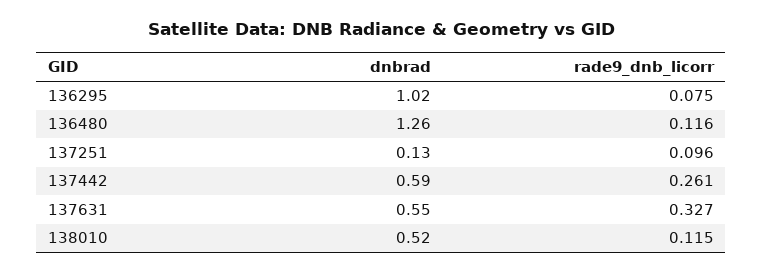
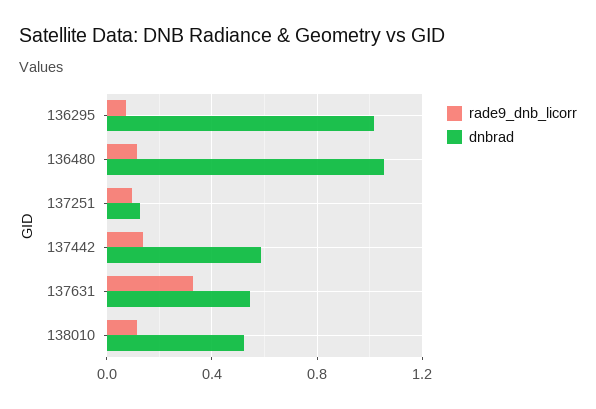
dnbrad, 136480: 1.26 -> 1.05
rade9_dnb_licorr, 137442: 0.261 -> 0.15

